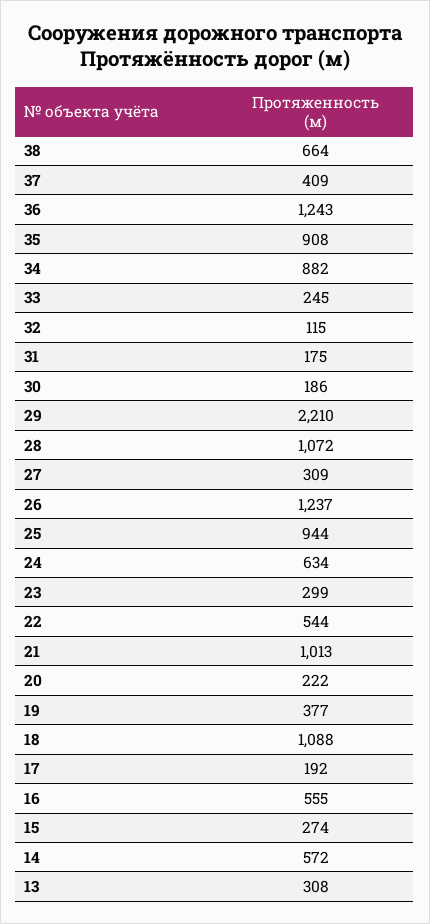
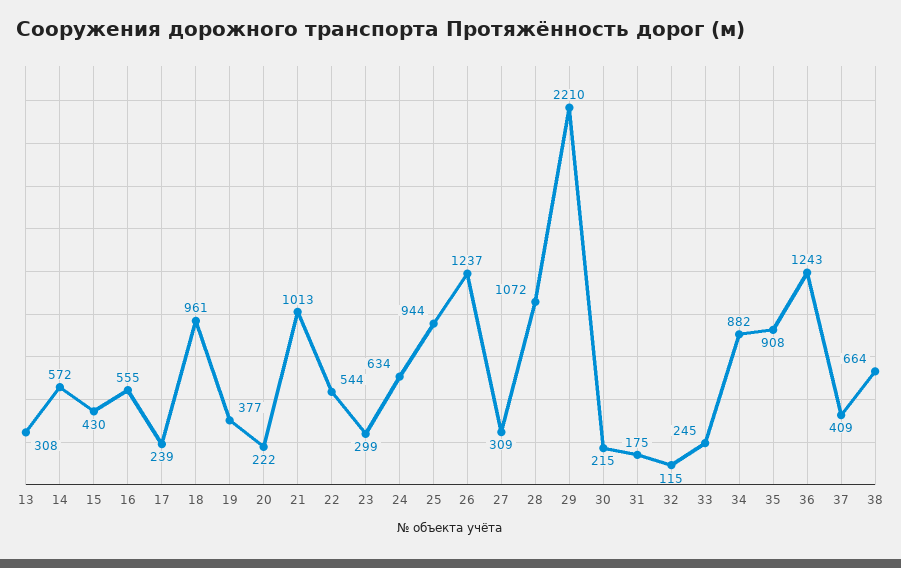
30: 186 -> 215
18: 1088 -> 961
17: 192 -> 239
15: 274 -> 430

